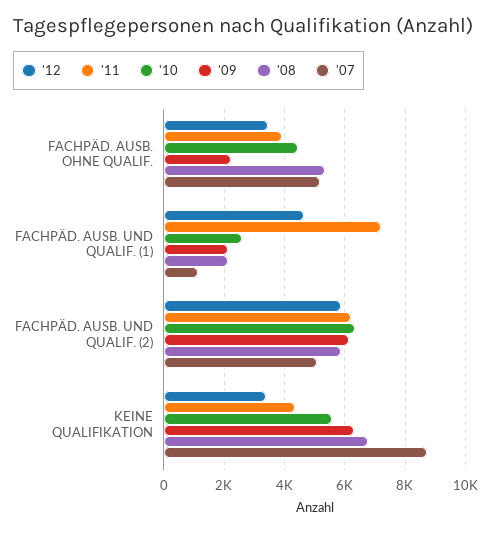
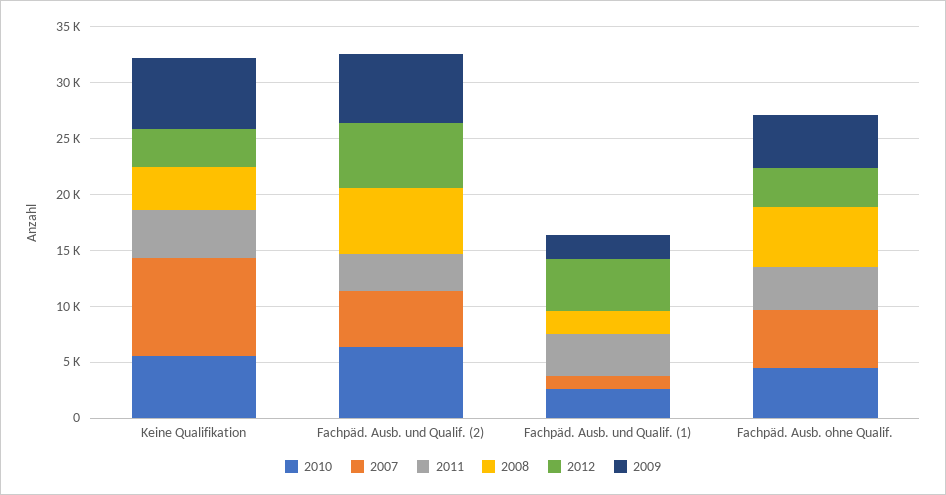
'09, FACHPÄD. AUSB. OHNE QUALIF.: 2200 -> 5000
'11, FACHPÄD. AUSB. UND QUALIF. (1): 7200 -> 4000
'11, FACHPÄD. AUSB. UND QUALIF. (2): 6200 -> 3000
'08, KEINE QUALIFIKATION: 6800 -> 4000

